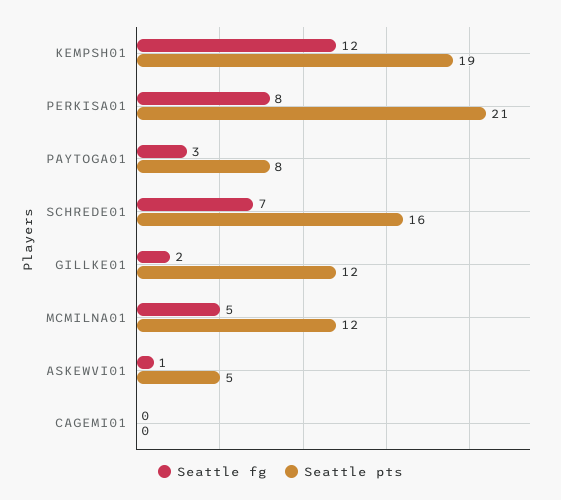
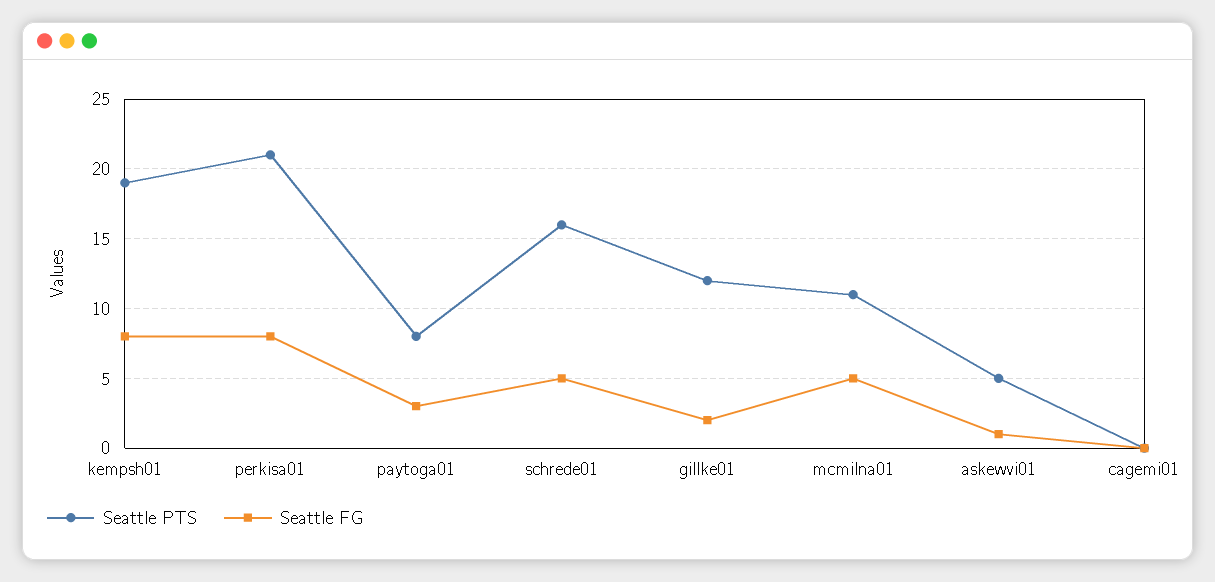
Seattle fg, KEMPSH01: 12 -> 8
Seattle fg, SCHREDE01: 7 -> 5
Seattle pts, MCMILNA01: 12 -> 11

